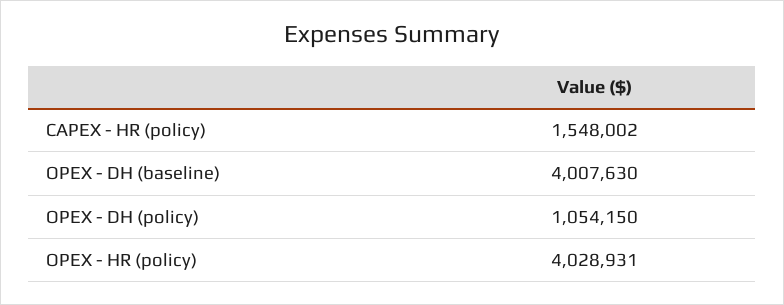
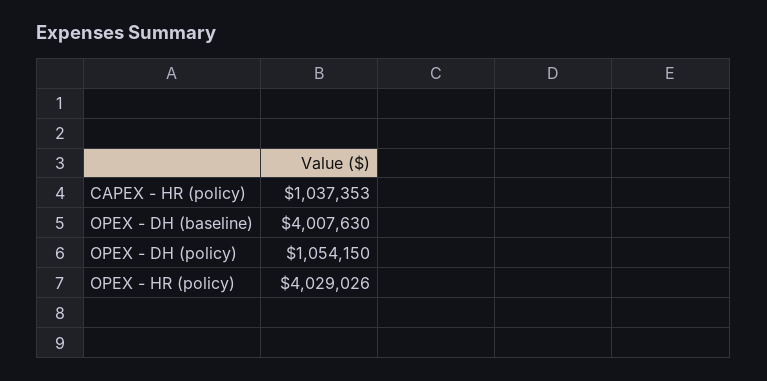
CAPEX - HR (policy): 1548002 -> 1037353
OPEX - HR (policy): 4028931 -> 4029026

